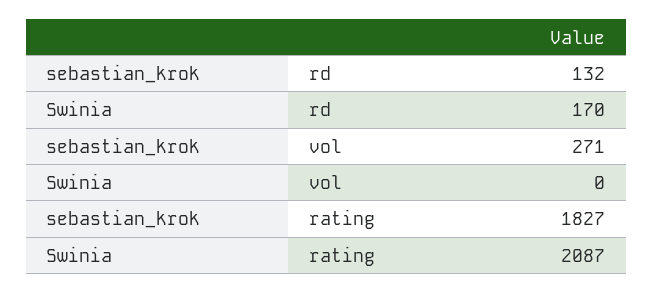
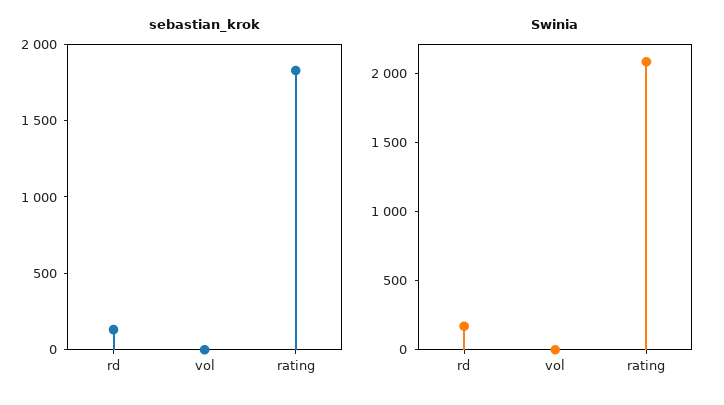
sebastian_krok, vol: 271 -> 0

